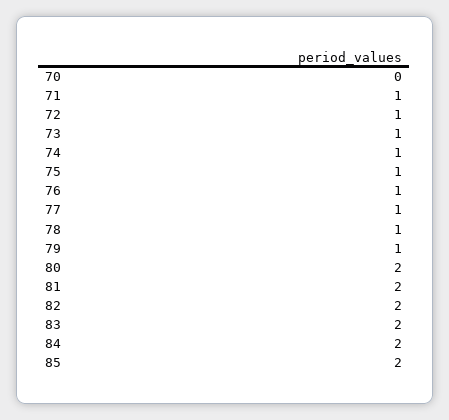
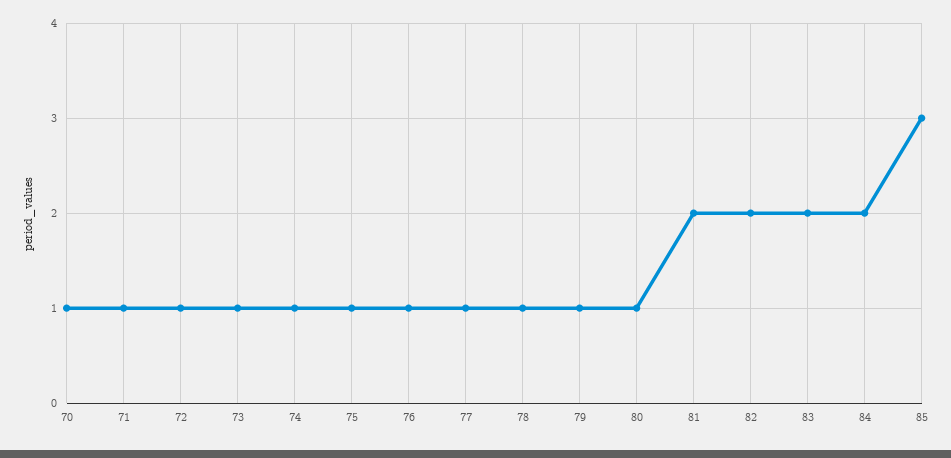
70: 0 -> 1
80: 2 -> 1
85: 2 -> 3

